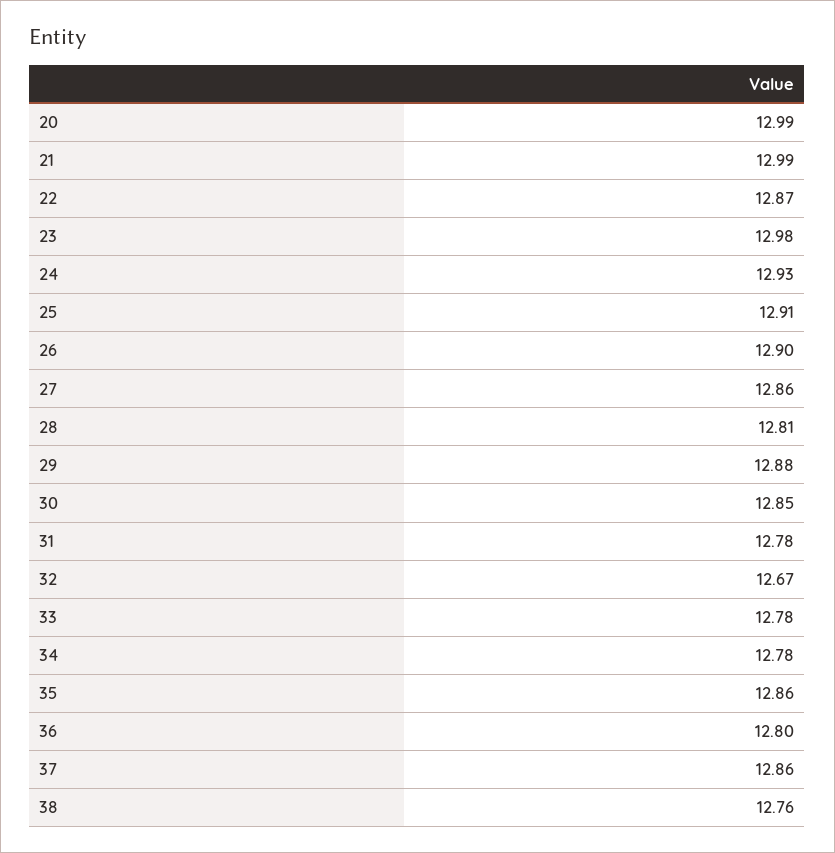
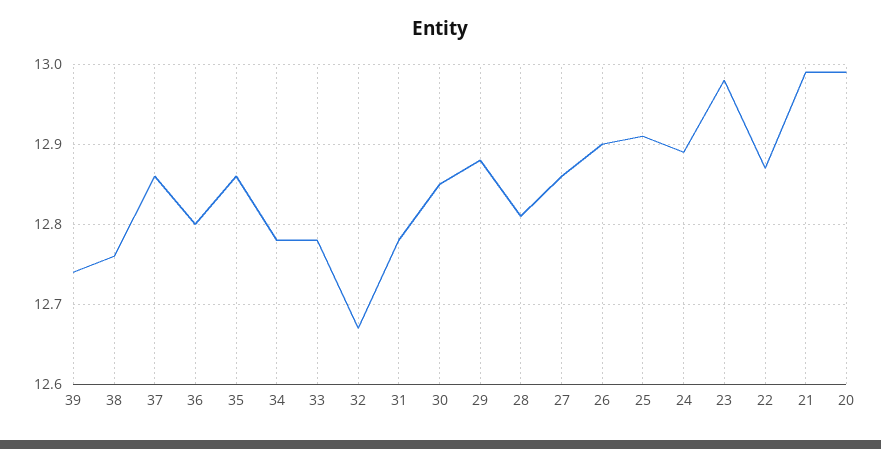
24: 12.93 -> 12.89
39: none -> 12.74

